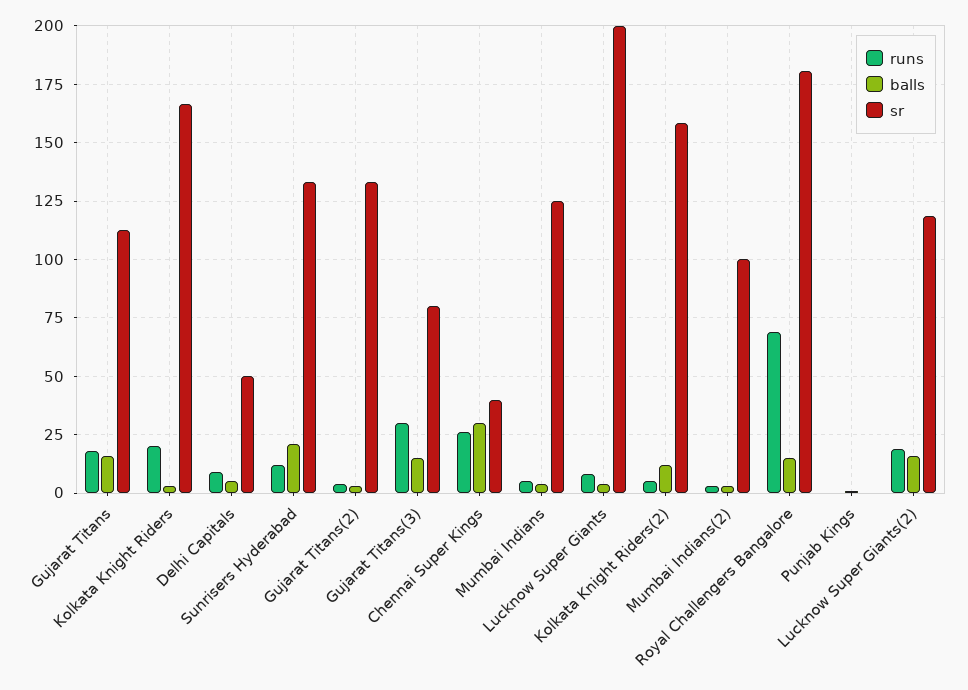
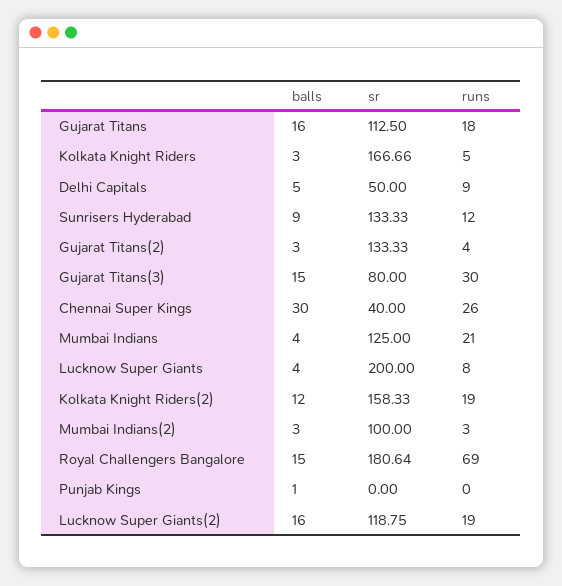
runs, Kolkata Knight Riders: 20 -> 5
balls, Sunrisers Hyderabad: 20 -> 9
runs, Mumbai Indians: 5 -> 21
runs, Kolkata Knight Riders(2): 5 -> 19

